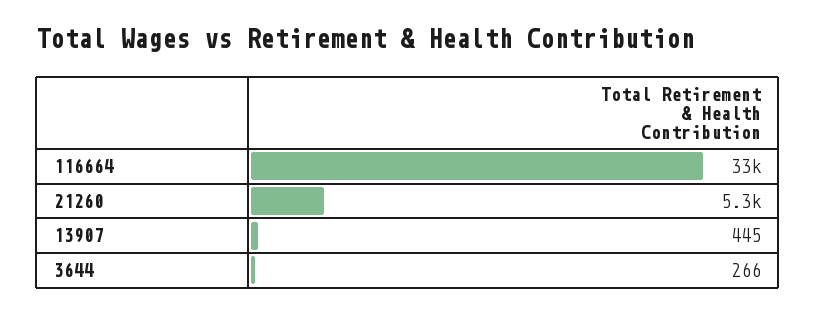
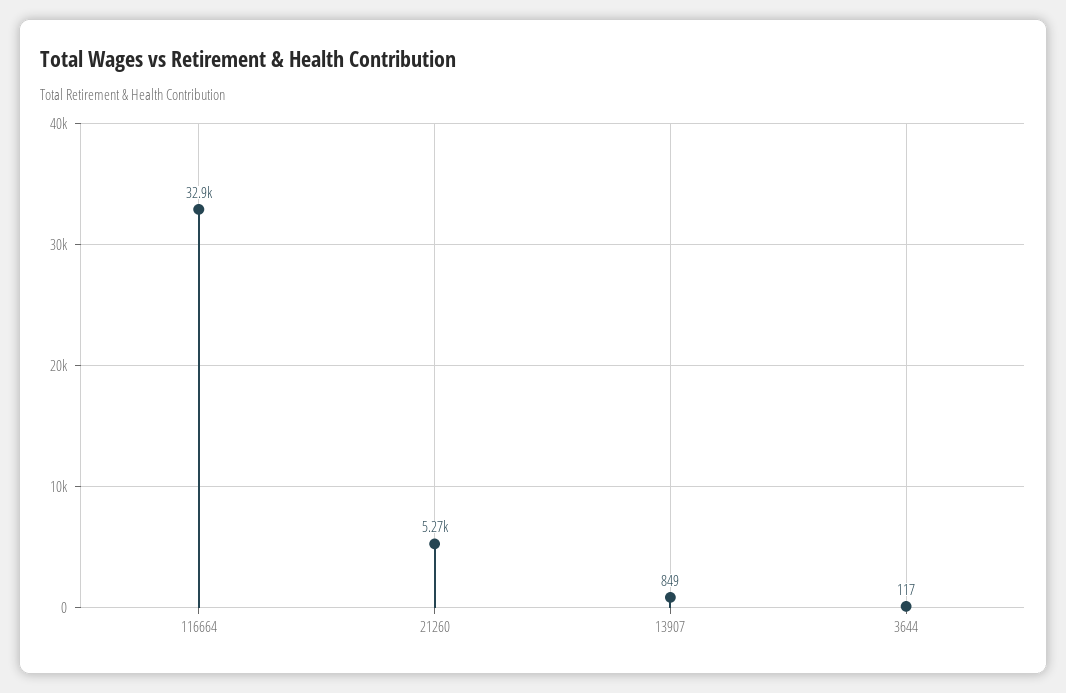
13907: 445 -> 849
3644: 266 -> 117

